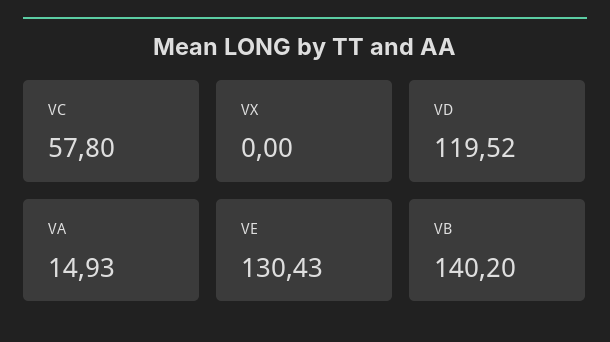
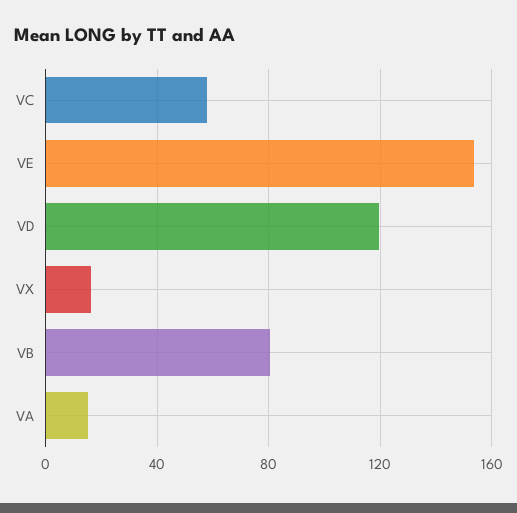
VX: 0 -> 15
VE: 130.43 -> 155
VB: 140.2 -> 80

